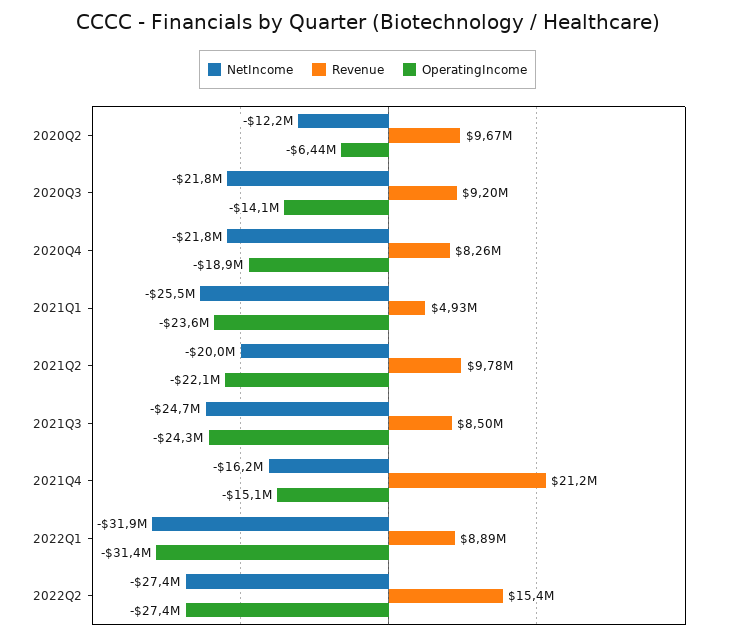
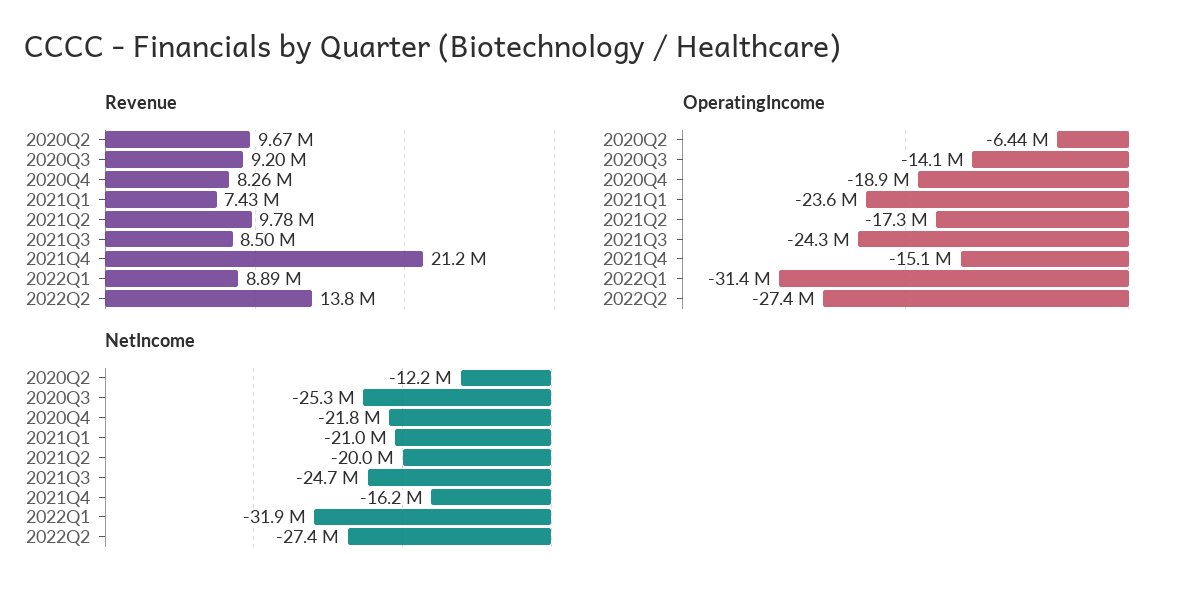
NetIncome, 2020Q3: -21800000 -> -25300000
NetIncome, 2021Q1: -25500000 -> -21000000
Revenue, 2021Q1: 4930000 -> 7430000
OperatingIncome, 2021Q2: -22100000 -> -17300000
Revenue, 2022Q2: 15400000 -> 13800000

